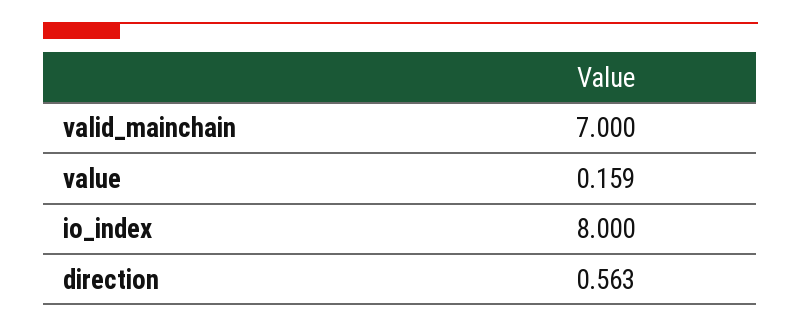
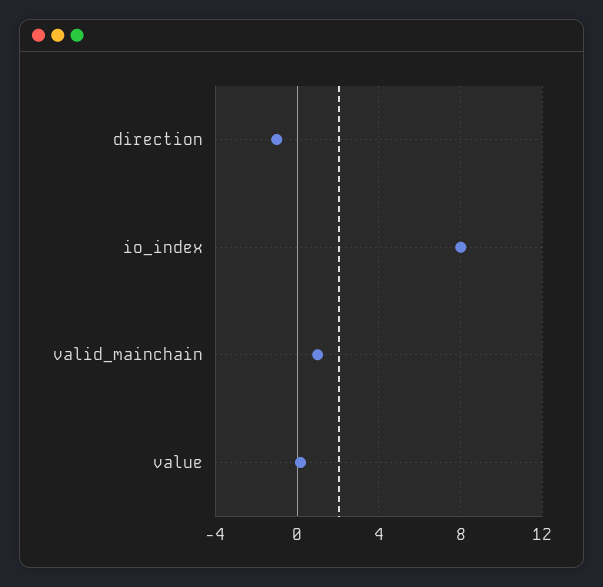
valid_mainchain: 7 -> 1
direction: 0.563 -> -1

